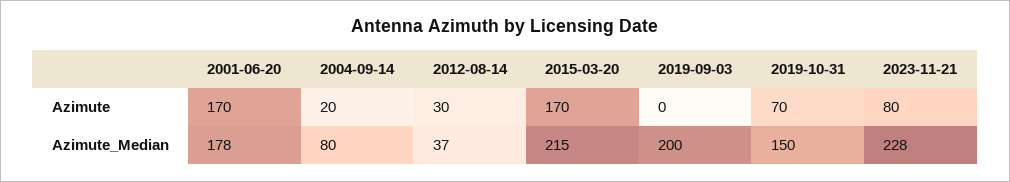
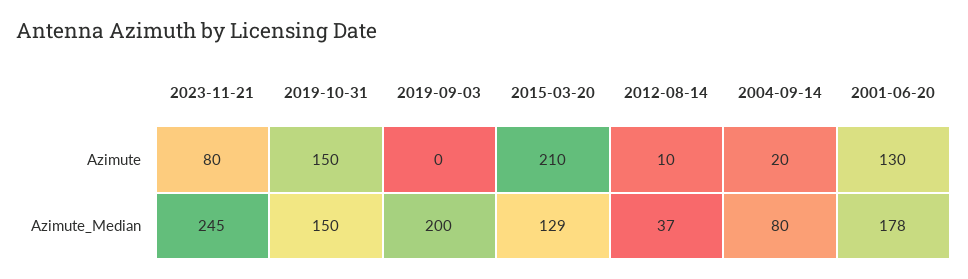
2001-06-20, Azimute: 170 -> 130
2012-08-14, Azimute: 30 -> 10
2015-03-20, Azimute: 170 -> 210
2019-10-31, Azimute: 70 -> 150
2015-03-20, Azimute_Median: 215 -> 129
2023-11-21, Azimute_Median: 228 -> 245

